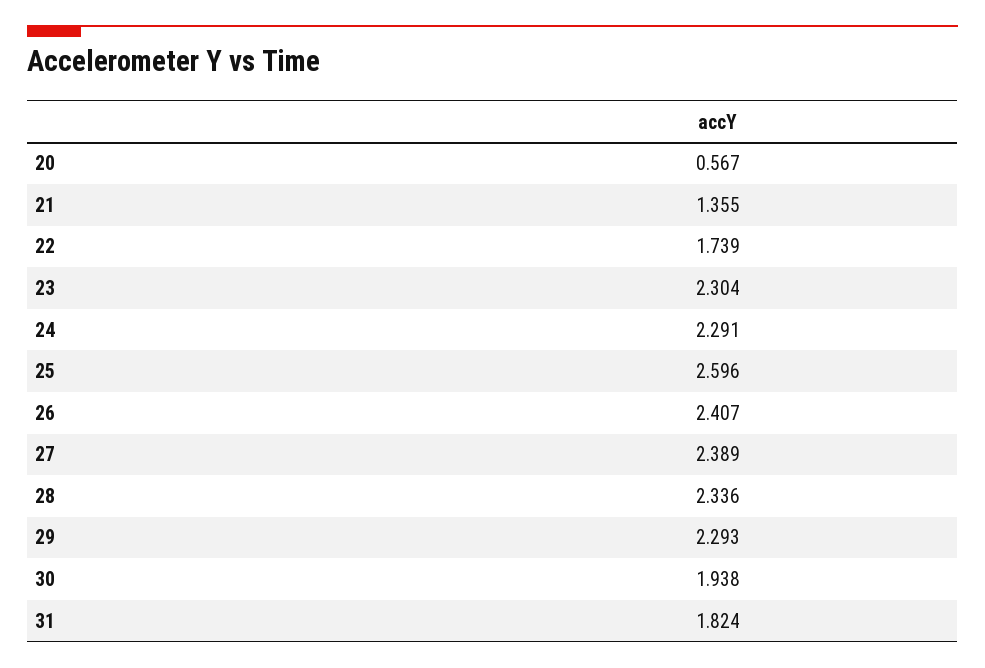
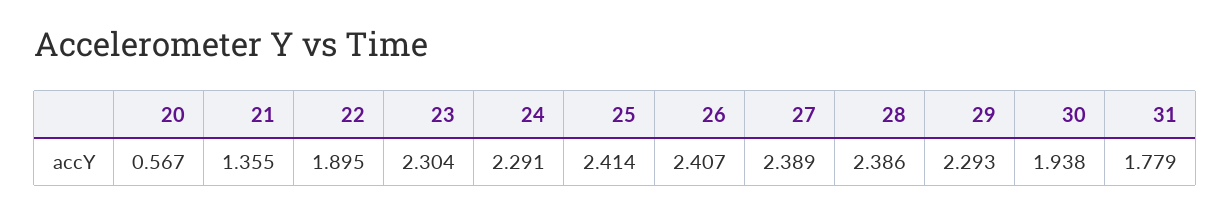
22: 1.739 -> 1.895
25: 2.596 -> 2.414
28: 2.336 -> 2.386
31: 1.824 -> 1.779

